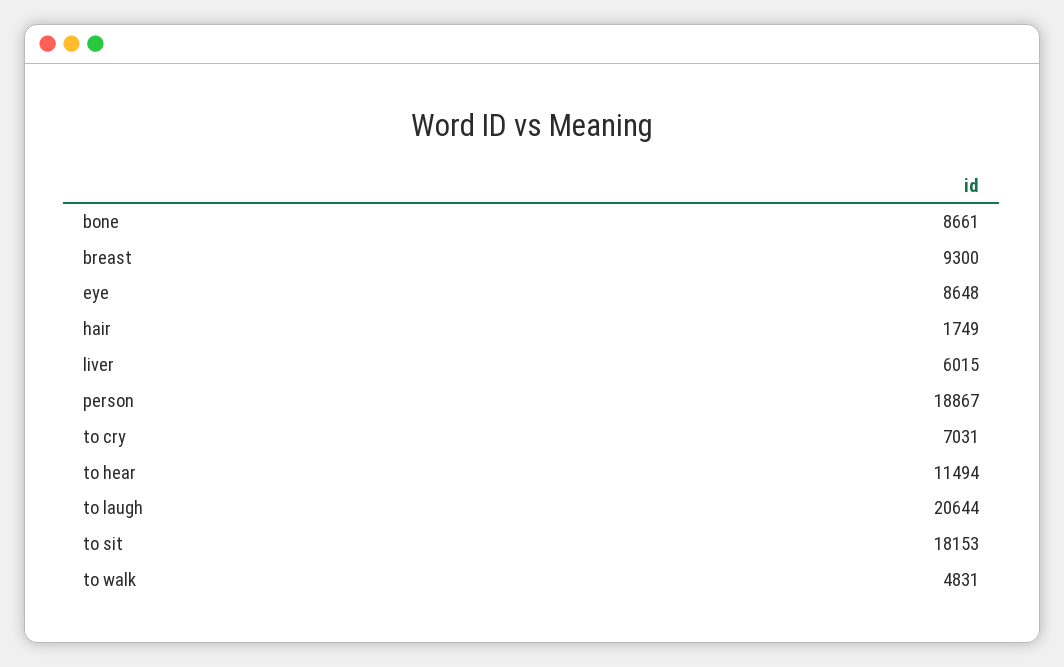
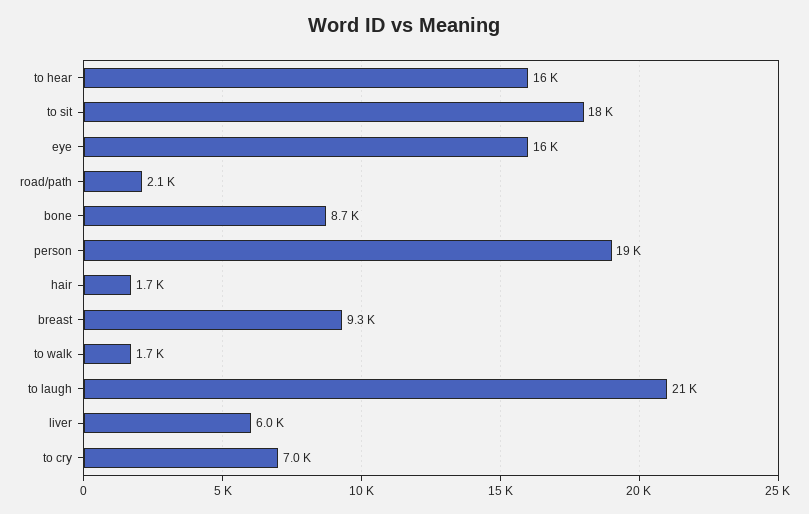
eye: 8648 -> 16000
to hear: 11494 -> 16000
to walk: 4831 -> 1700
road/path: none -> 2100

